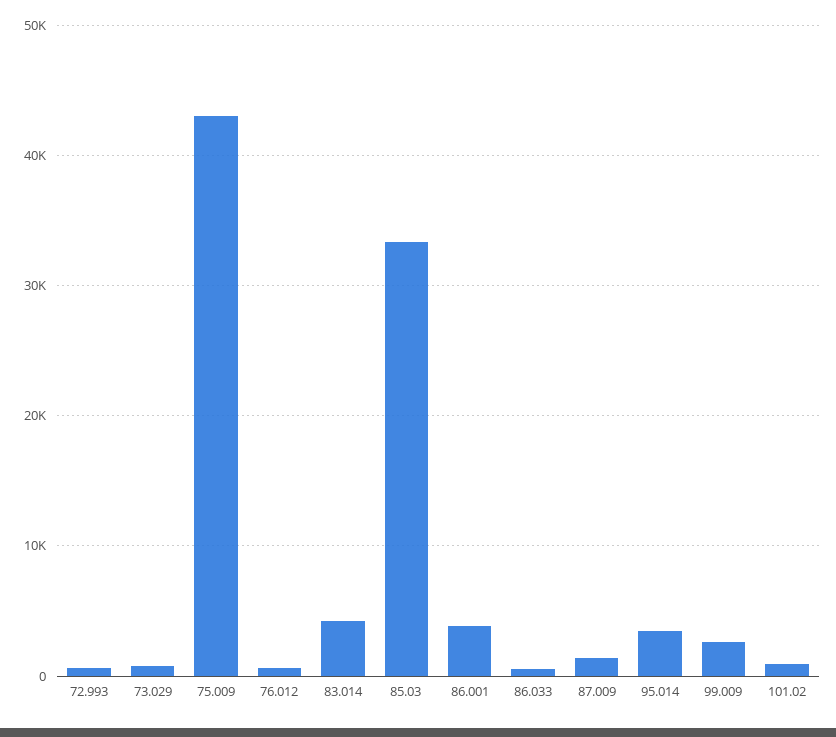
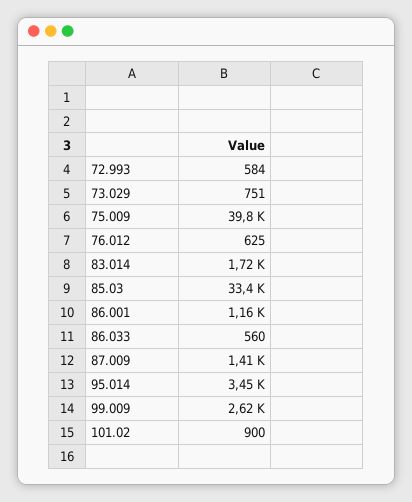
75.009: 43000 -> 39800
83.014: 4000 -> 1720
86.001: 4000 -> 1160

